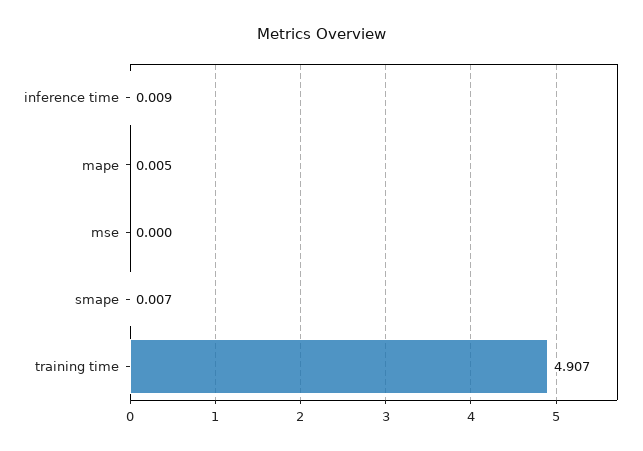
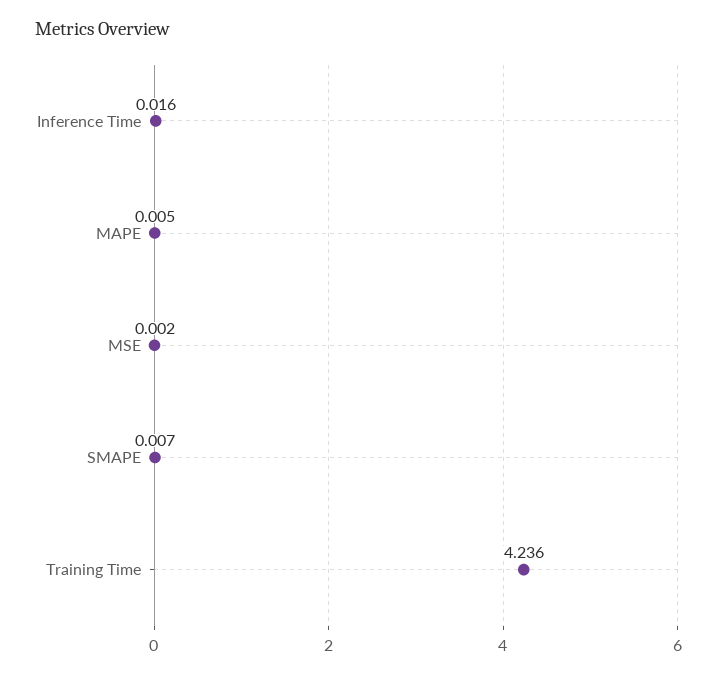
inference time: 0.009 -> 0.016
mse: 0 -> 0.002
training time: 4.907 -> 4.236

